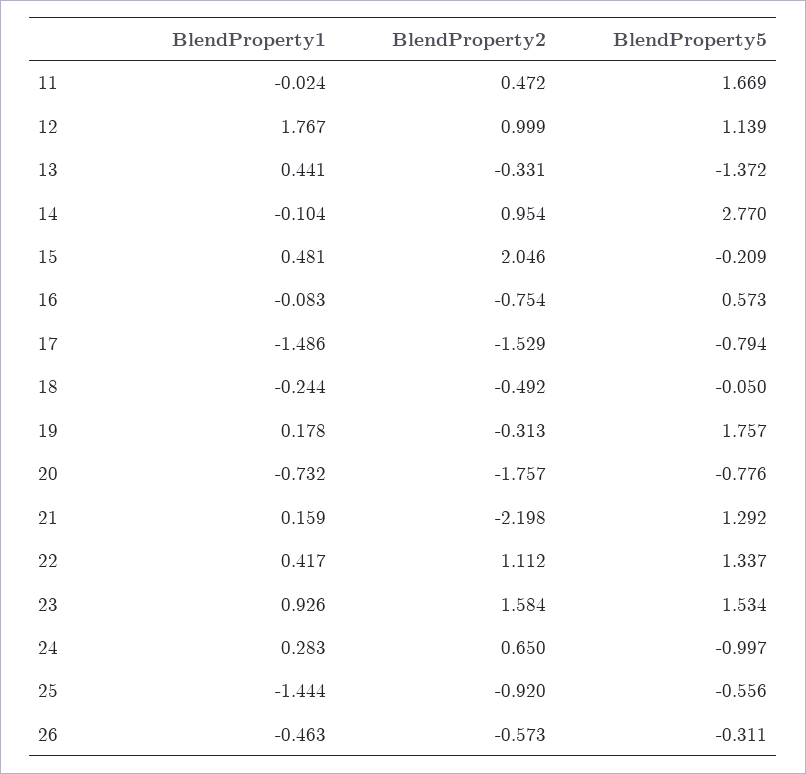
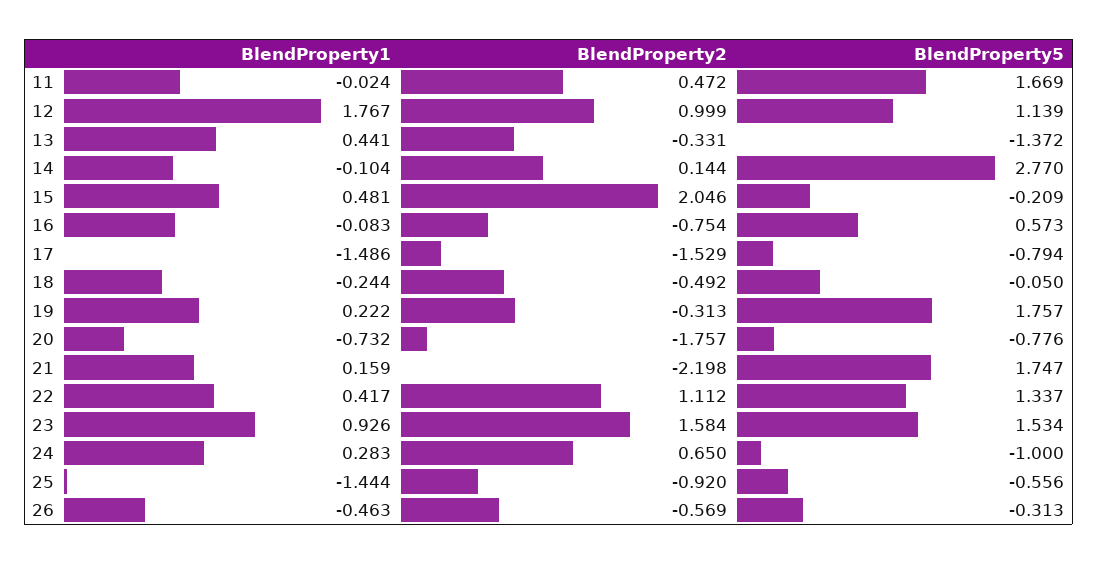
BlendProperty2, 14: 0.954 -> 0.144
BlendProperty1, 19: 0.178 -> 0.222
BlendProperty5, 21: 1.292 -> 1.747
BlendProperty5, 24: -0.997 -> -1
BlendProperty2, 26: -0.573 -> -0.569
BlendProperty5, 26: -0.311 -> -0.313

